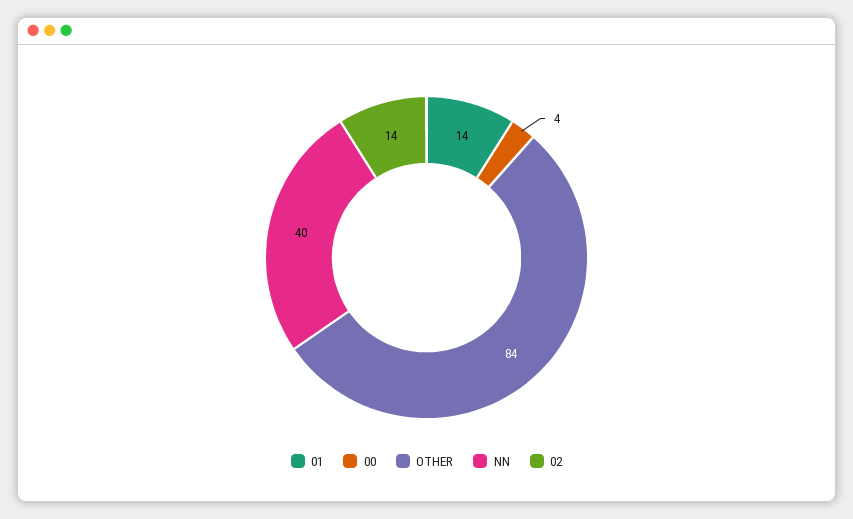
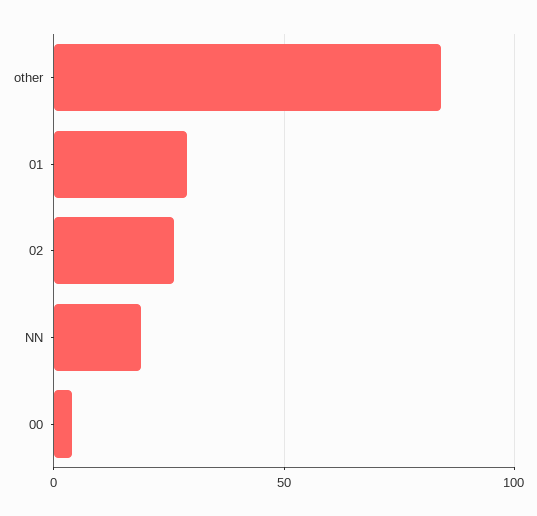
01: 14 -> 30
NN: 40 -> 20
02: 14 -> 25

